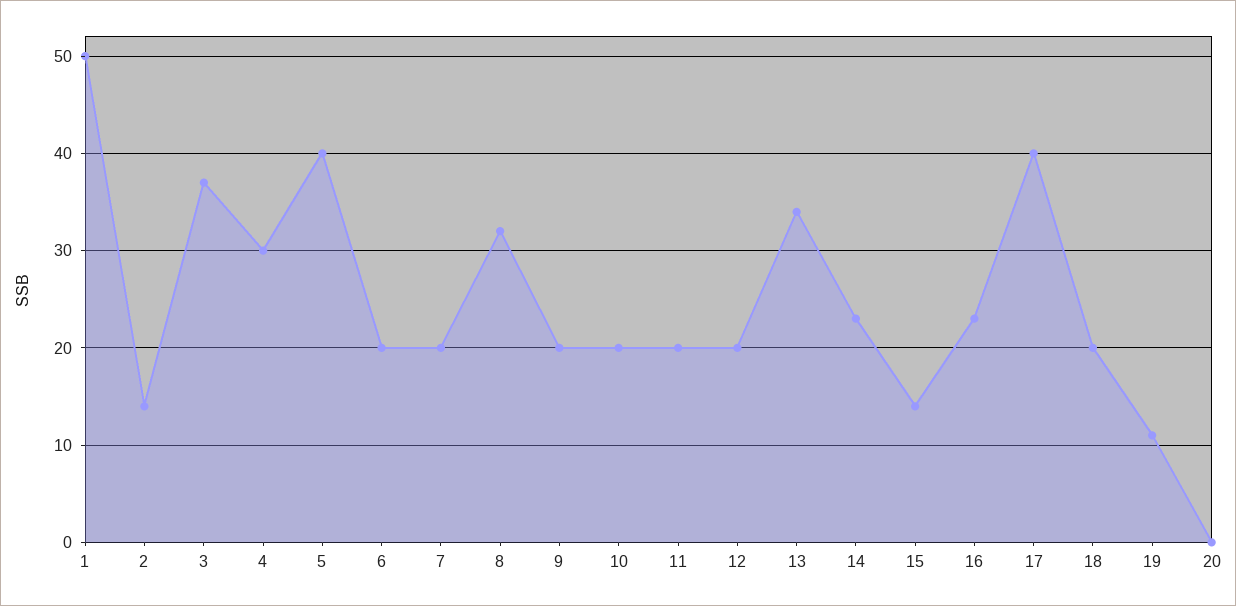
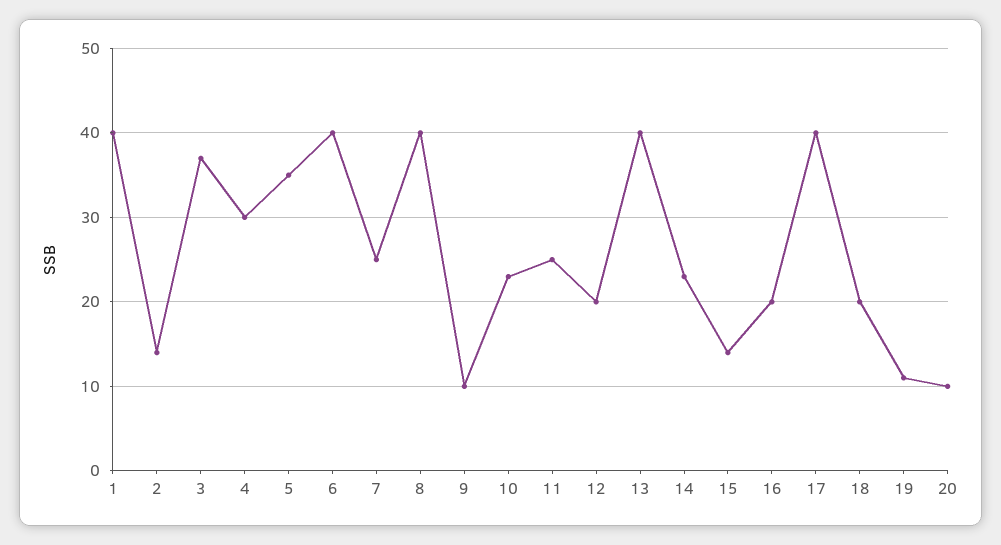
1: 50 -> 40
5: 40 -> 35
6: 20 -> 40
7: 20 -> 25
8: 32 -> 40
9: 20 -> 10
10: 20 -> 23
11: 20 -> 25
13: 34 -> 40
16: 23 -> 20
20: 0 -> 10

